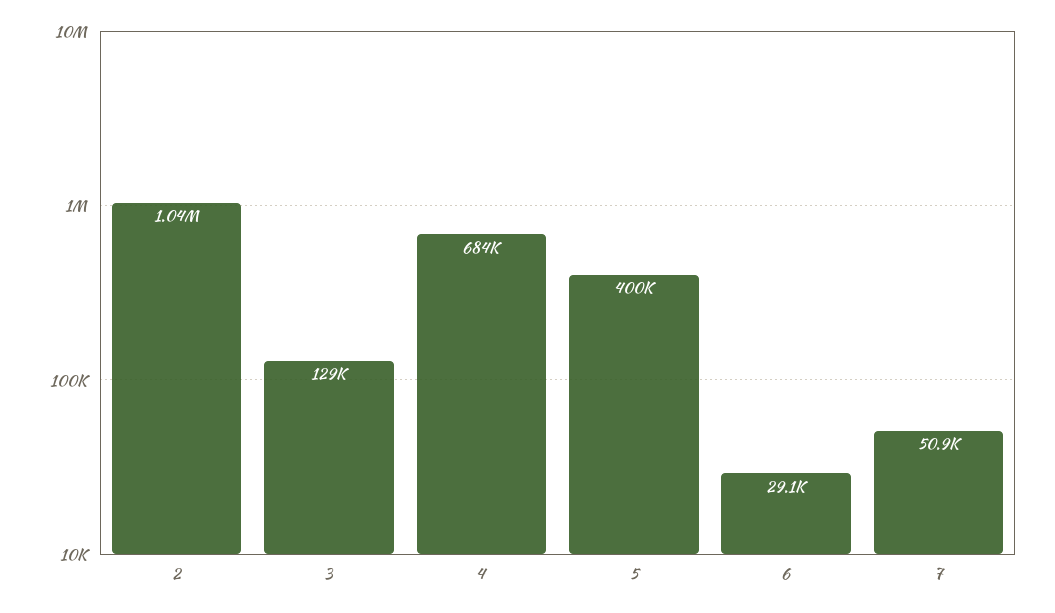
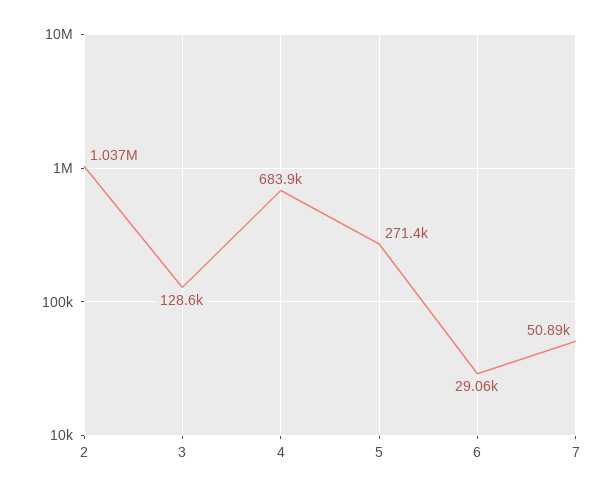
5: 400000 -> 271400

